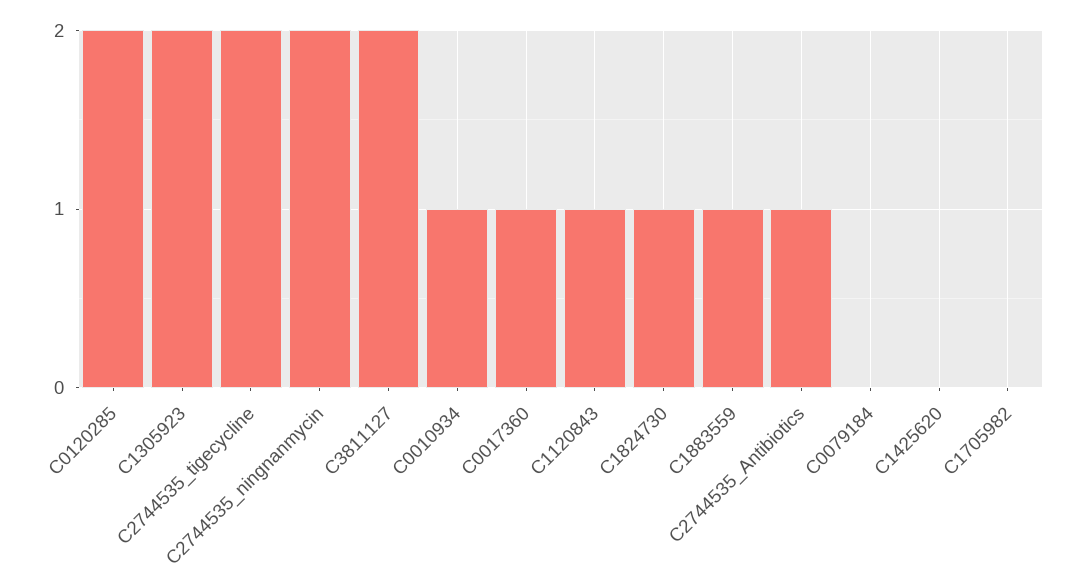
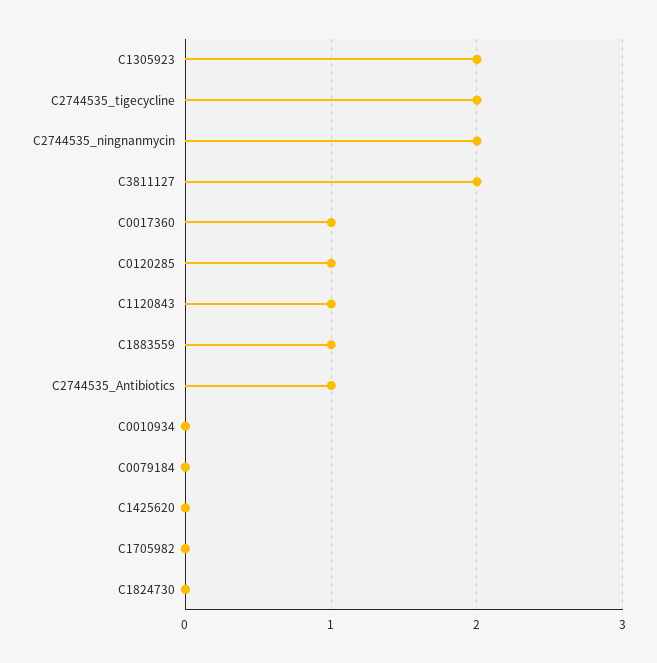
C0120285: 2 -> 1
C0010934: 1 -> 0
C1824730: 1 -> 0

